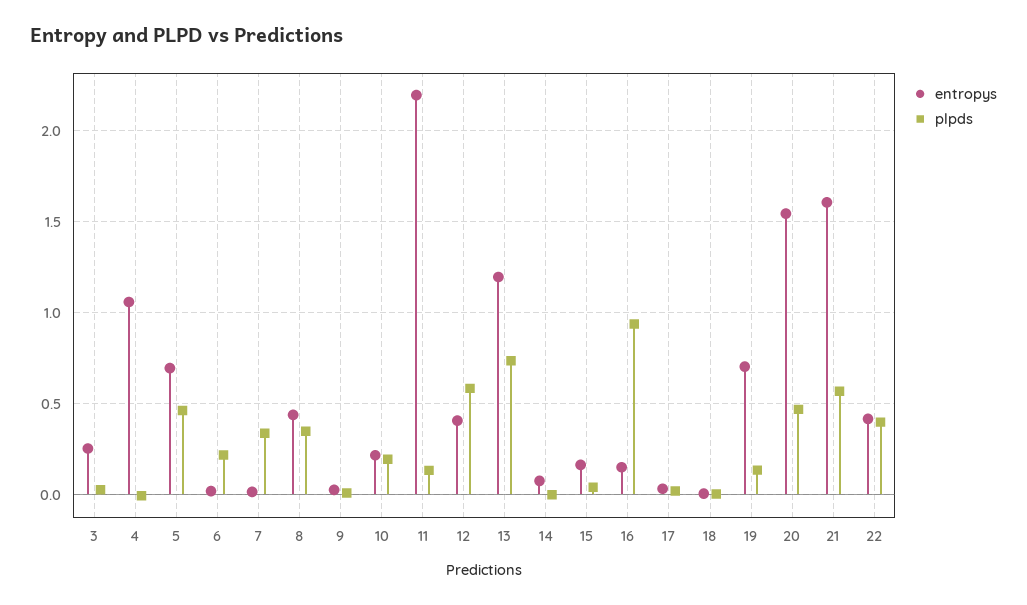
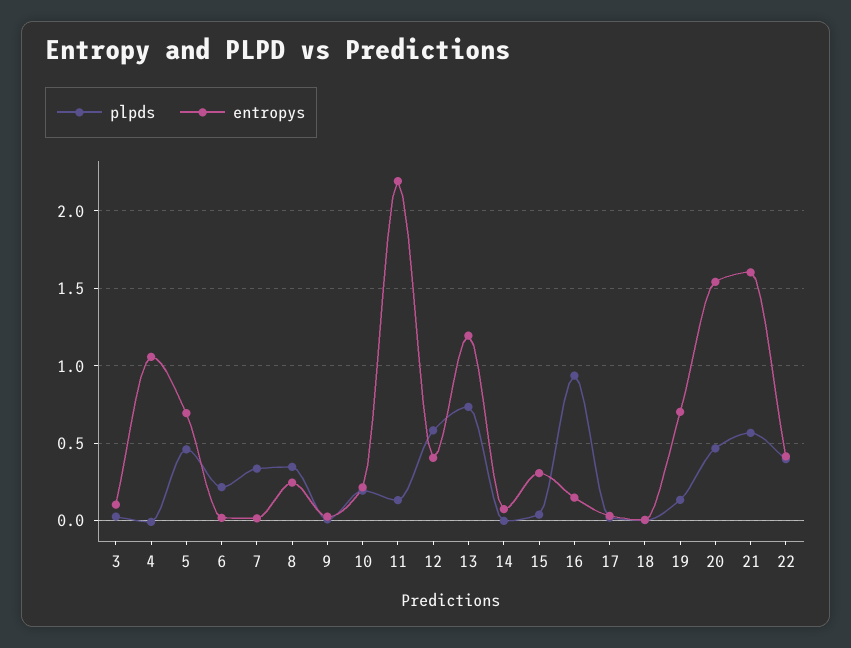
entropys, 3: 0.25 -> 0.1
entropys, 8: 0.45 -> 0.25
entropys, 15: 0.15 -> 0.3

